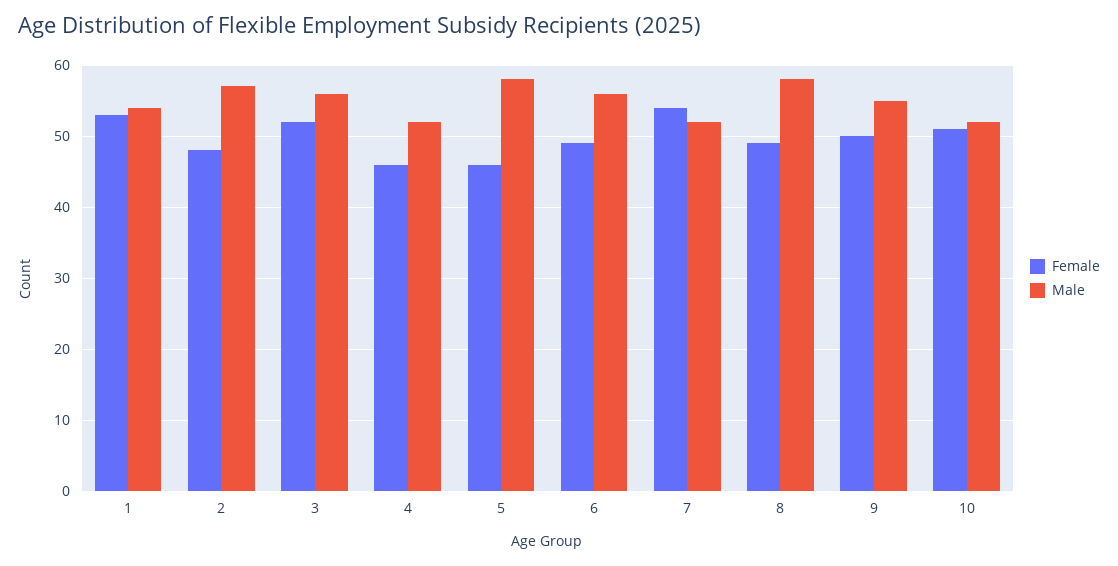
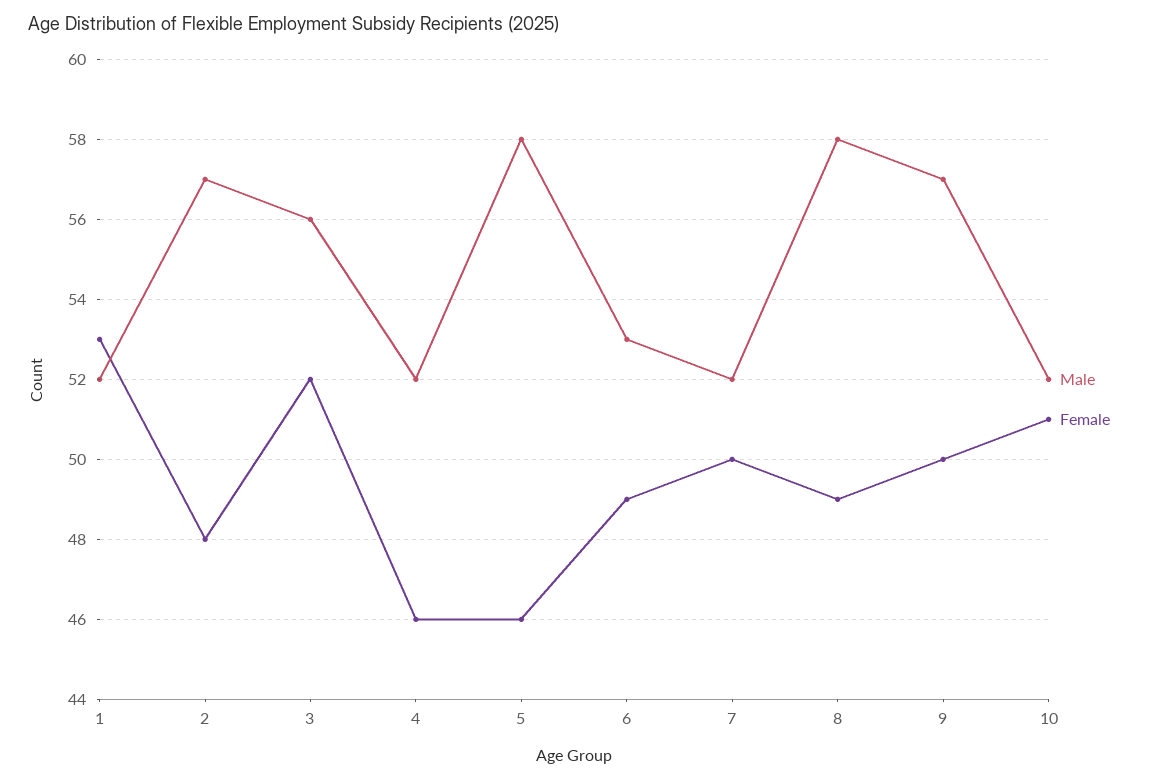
Male, 1: 54 -> 52
Male, 6: 56 -> 53
Female, 7: 54 -> 50
Male, 9: 55 -> 57

